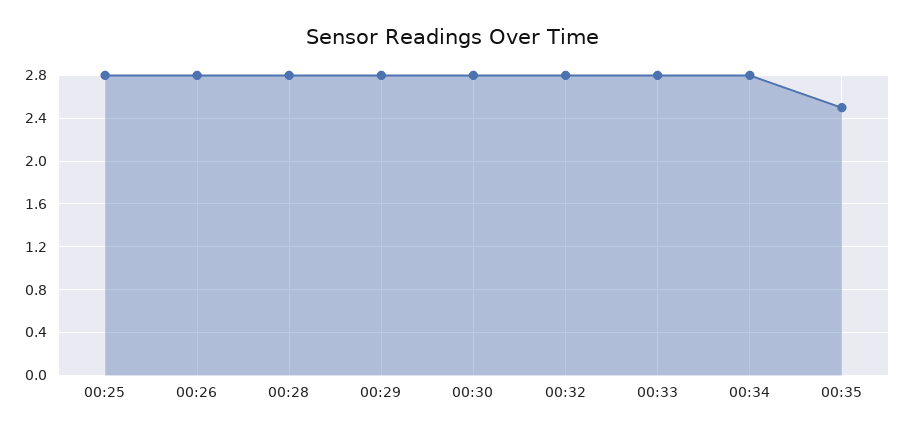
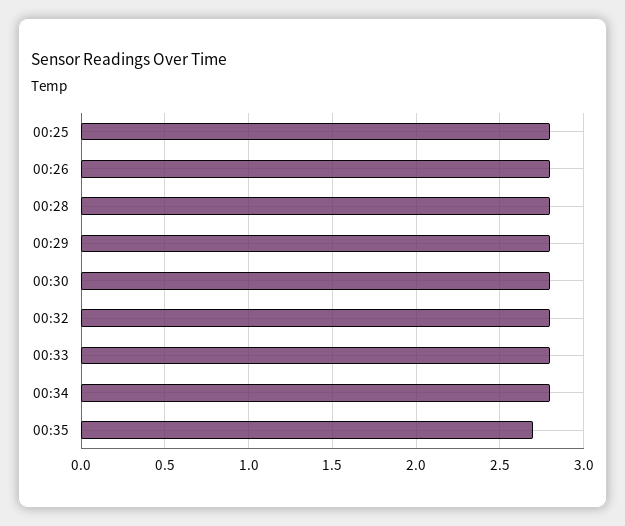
00:35: 2.5 -> 2.7

